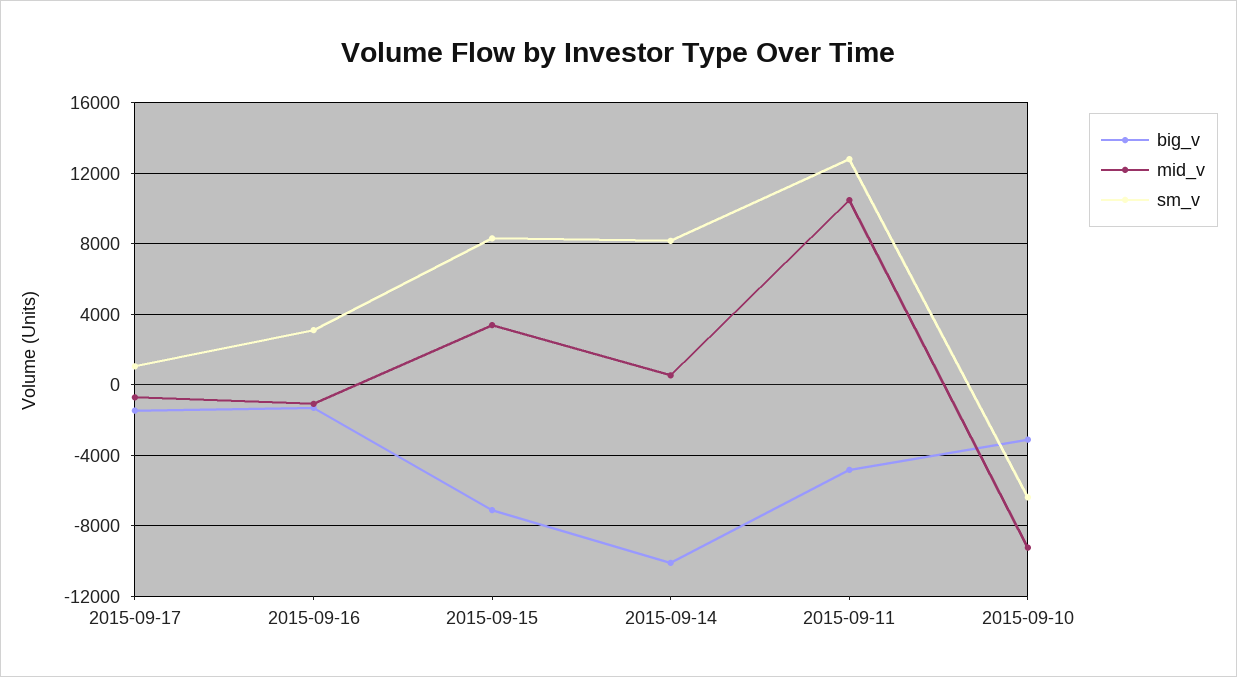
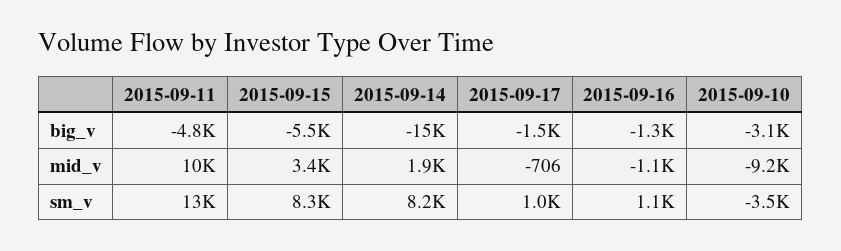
sm_v, 2015-09-16: 3000 -> 1100
big_v, 2015-09-15: -7000 -> -5500
big_v, 2015-09-14: -10000 -> -15000
mid_v, 2015-09-14: 500 -> 1900
sm_v, 2015-09-10: -6500 -> -3500

